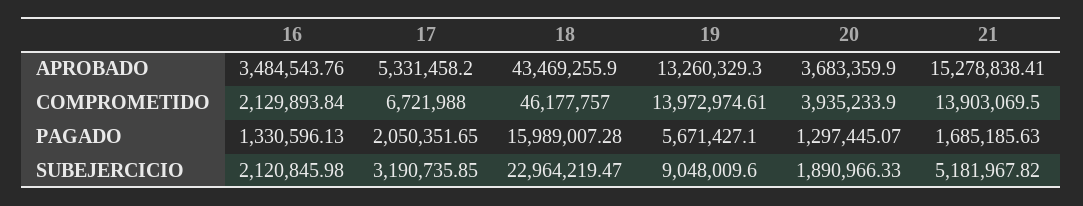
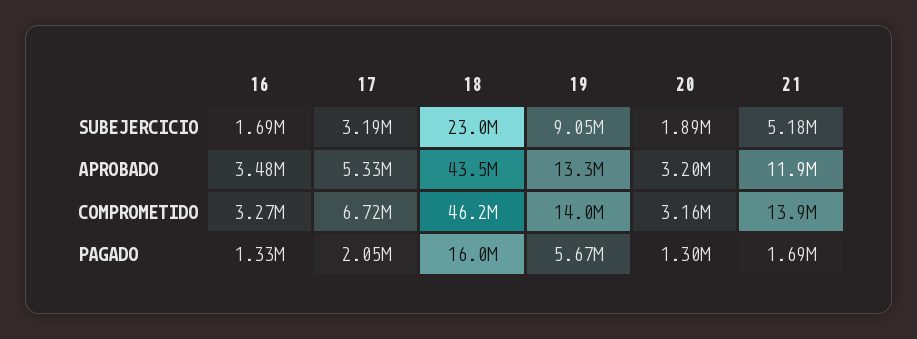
20, APROBADO: 3683359.9 -> 3200000
21, APROBADO: 15278838.41 -> 11900000
16, COMPROMETIDO: 2129893.84 -> 3270000
20, COMPROMETIDO: 3935233.9 -> 3160000
16, SUBEJERCICIO: 2120845.98 -> 1690000

